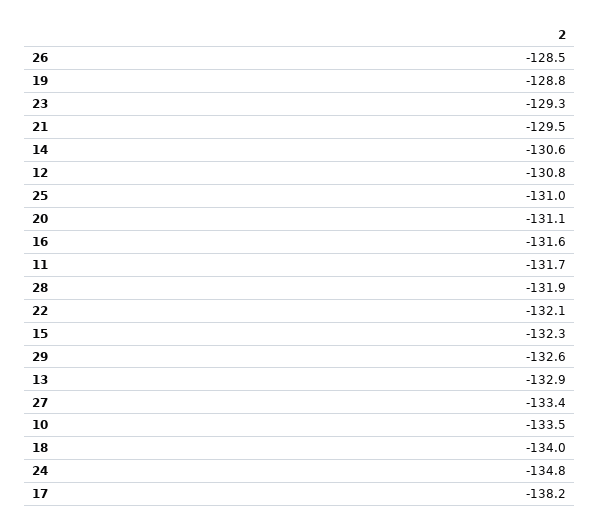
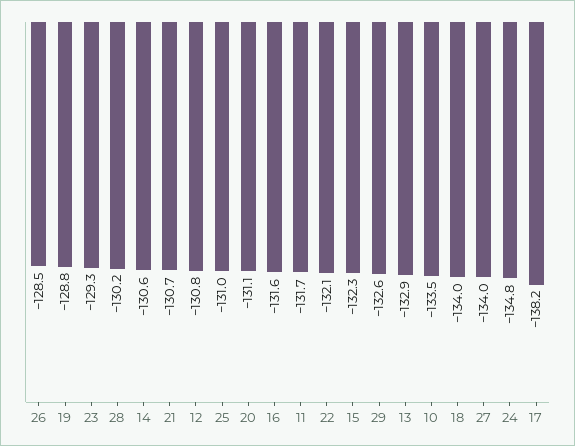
21: -129.5 -> -130.7
28: -131.9 -> -130.2
27: -133.4 -> -134

